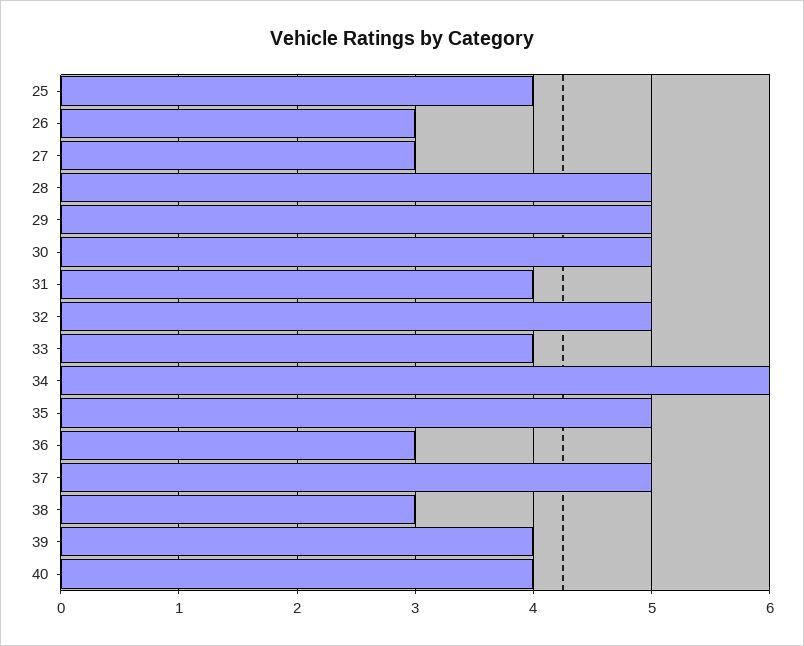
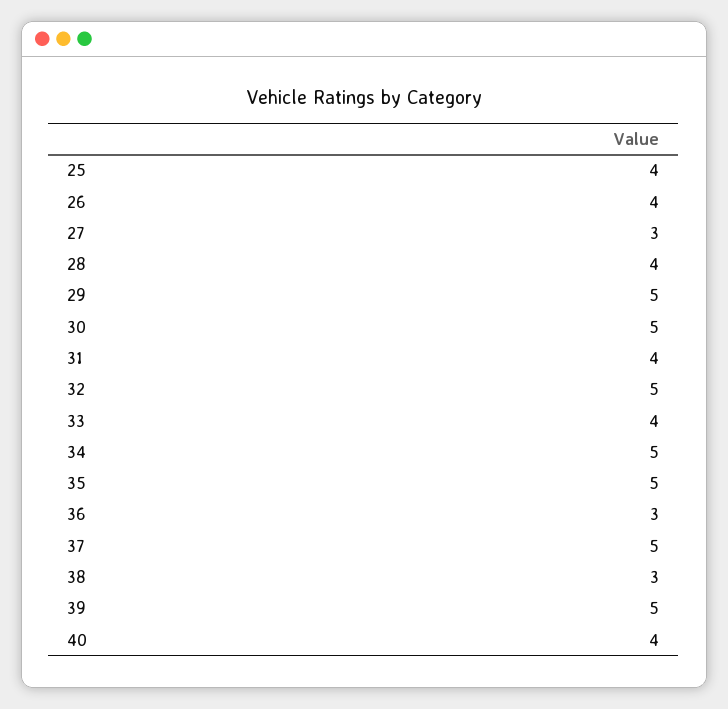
26: 3 -> 4
28: 5 -> 4
34: 6 -> 5
39: 4 -> 5

